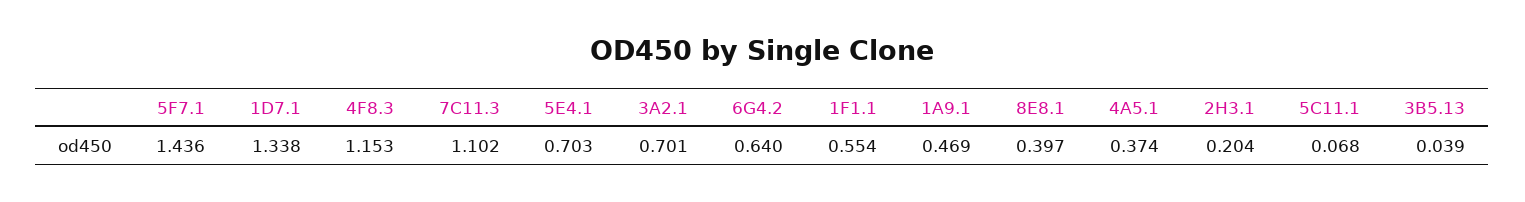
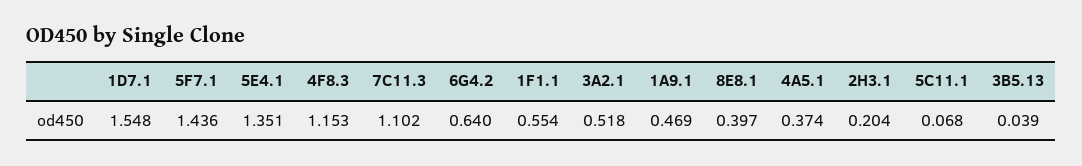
1D7.1: 1.338 -> 1.548
5E4.1: 0.703 -> 1.351
3A2.1: 0.701 -> 0.518

